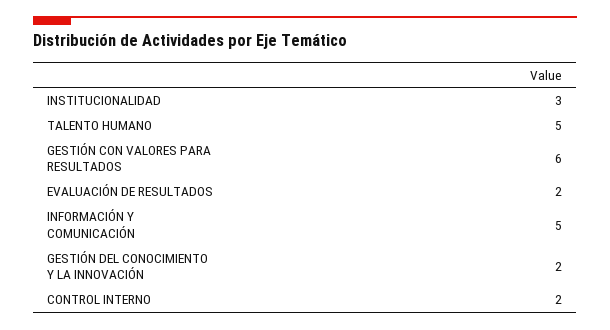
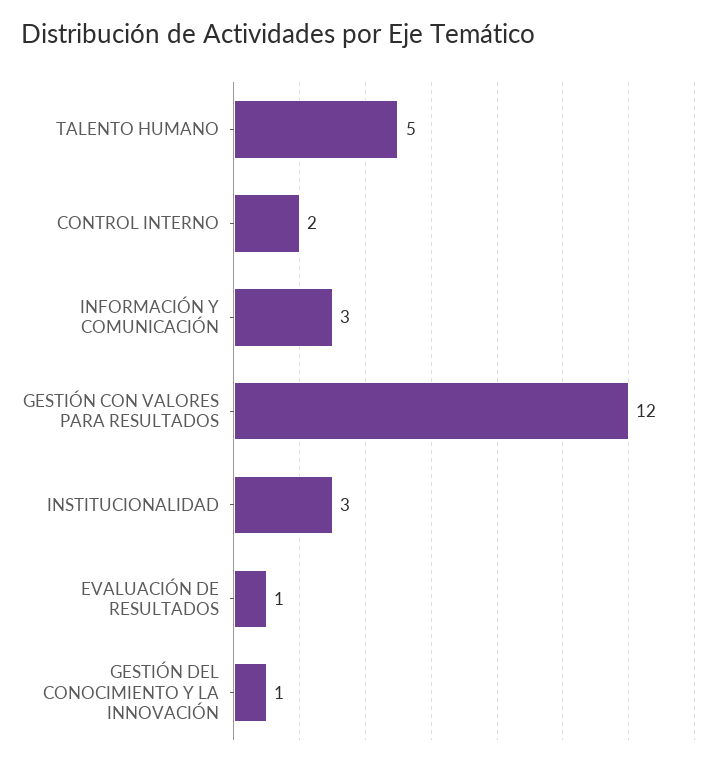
GESTIÓN CON VALORES PARA RESULTADOS: 6 -> 12
EVALUACIÓN DE RESULTADOS: 2 -> 1
INFORMACIÓN Y COMUNICACIÓN: 5 -> 3
GESTIÓN DEL CONOCIMIENTO Y LA INNOVACIÓN: 2 -> 1

